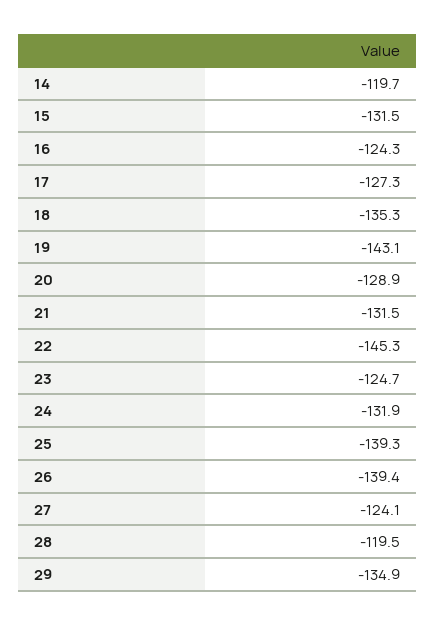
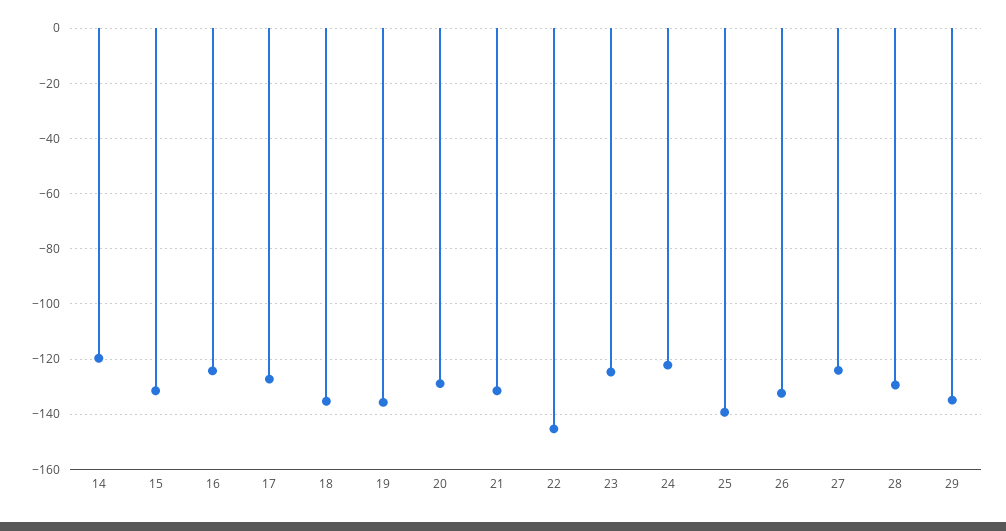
19: -143.1 -> -135
24: -131.9 -> -122.5
26: -139.4 -> -132.5
28: -119.5 -> -130

